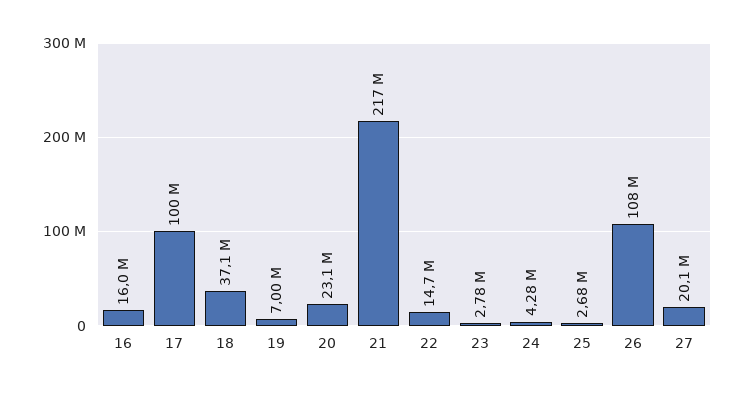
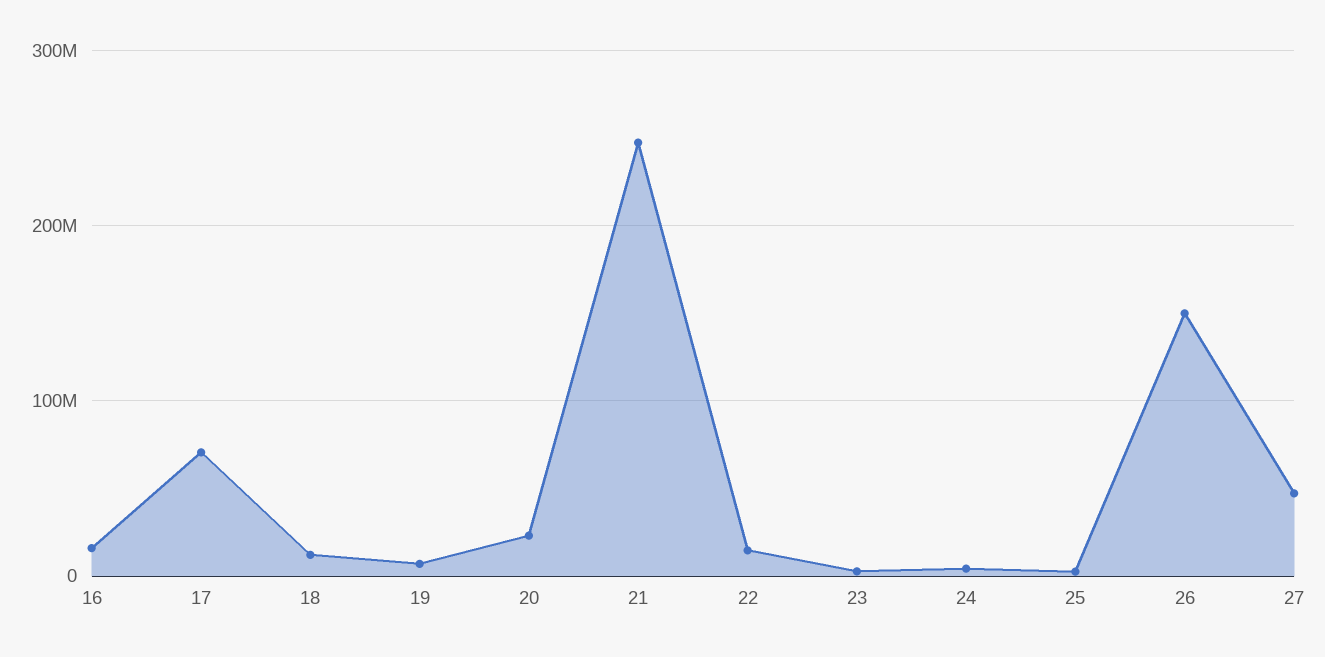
17: 100000000 -> 70000000
18: 37100000 -> 10000000
21: 217000000 -> 250000000
26: 108000000 -> 150000000
27: 20100000 -> 50000000

